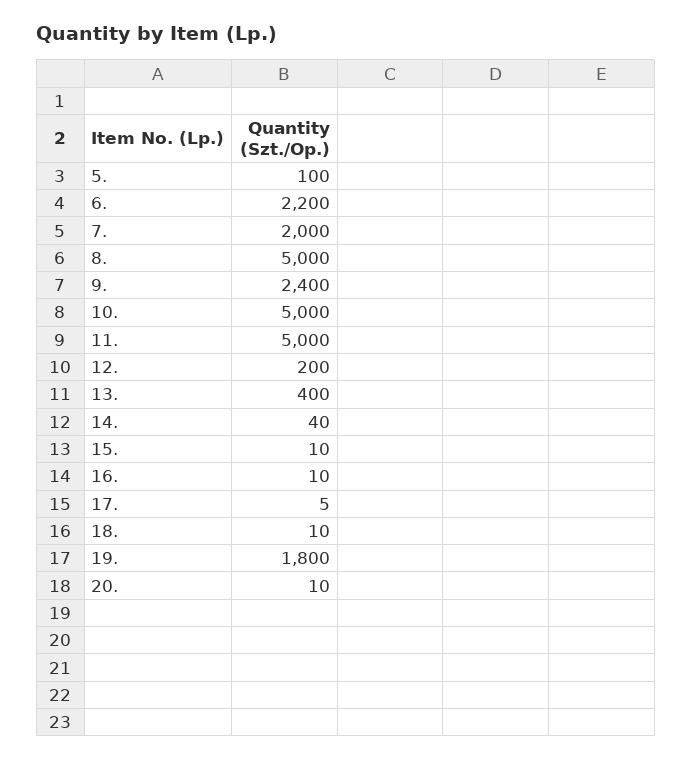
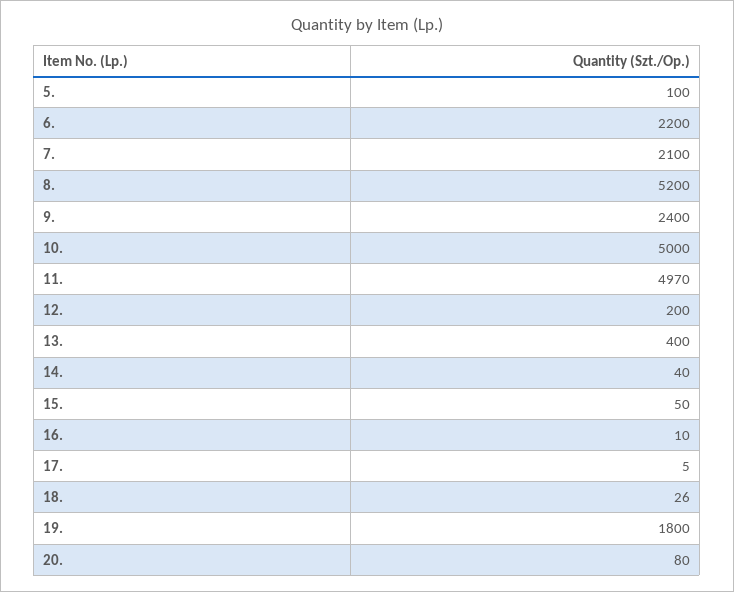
7.: 2000 -> 2100
8.: 5000 -> 5200
11.: 5000 -> 4970
15.: 10 -> 50
18.: 10 -> 26
20.: 10 -> 80

